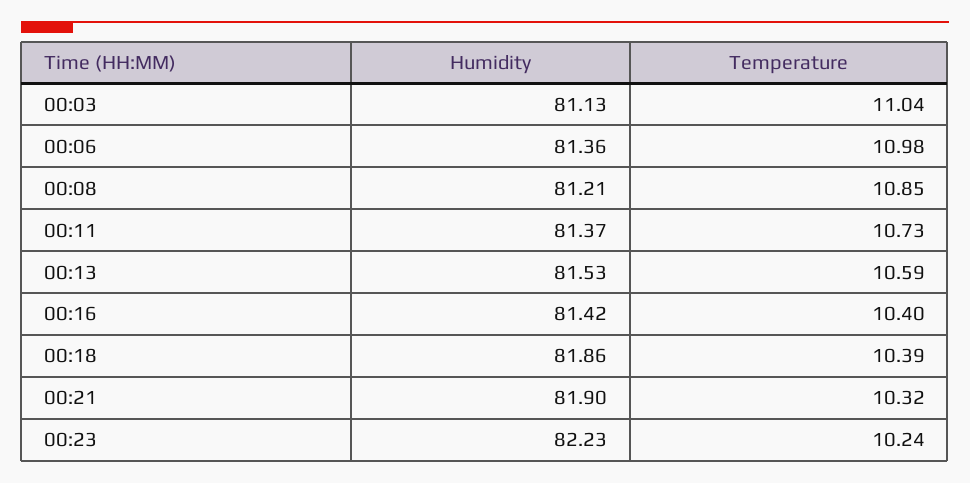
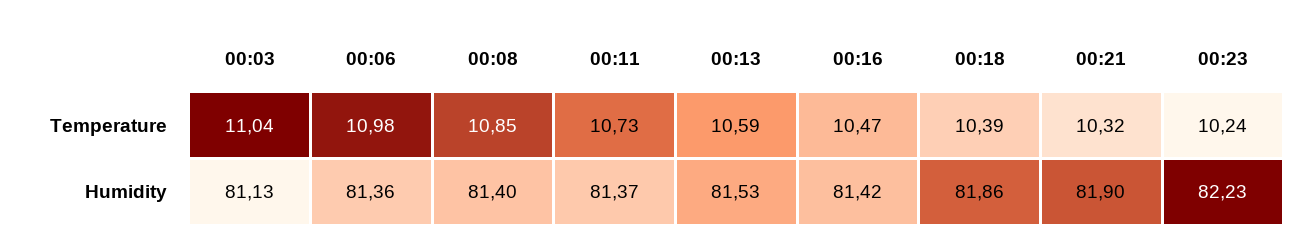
Humidity, 00:08: 81.21 -> 81.4
Temperature, 00:16: 10.4 -> 10.47

